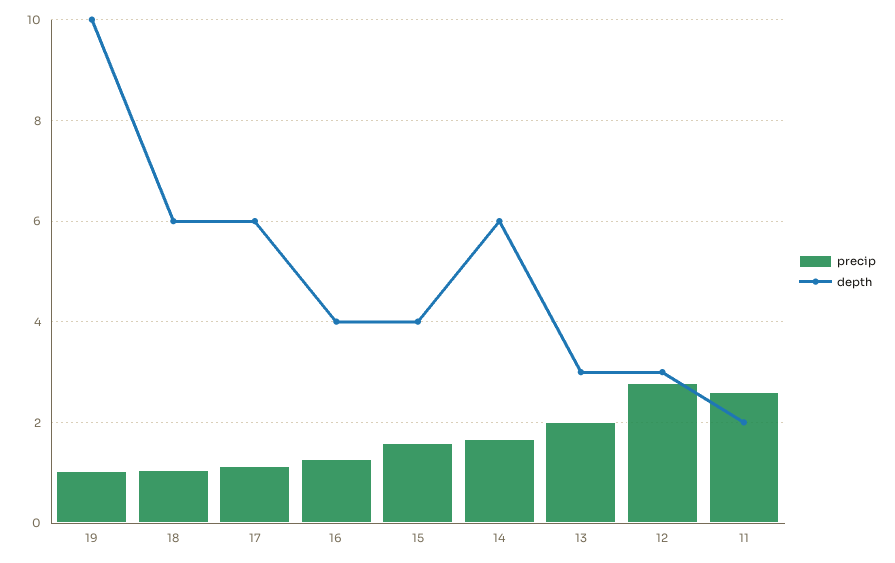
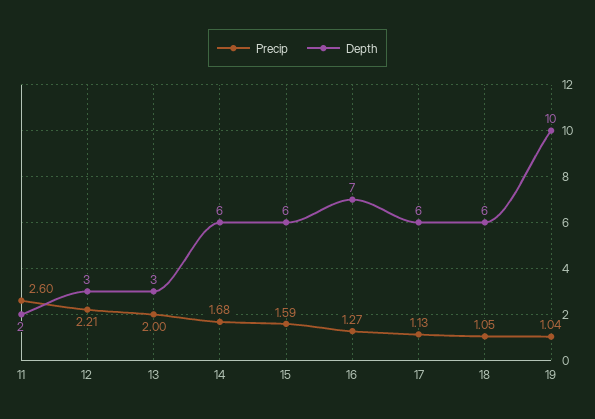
depth, 16: 4 -> 7
depth, 15: 4 -> 6
precip, 12: 2.8 -> 2.21

